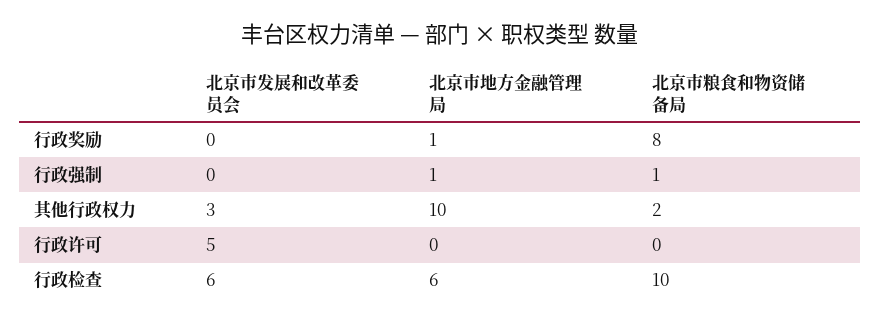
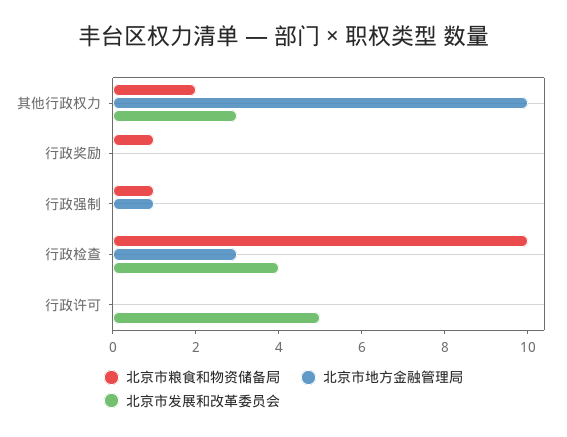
北京市地方金融管理局, 行政奖励: 1 -> 0
北京市粮食和物资储备局, 行政奖励: 8 -> 1
北京市发展和改革委员会, 行政检查: 6 -> 4
北京市地方金融管理局, 行政检查: 6 -> 3

